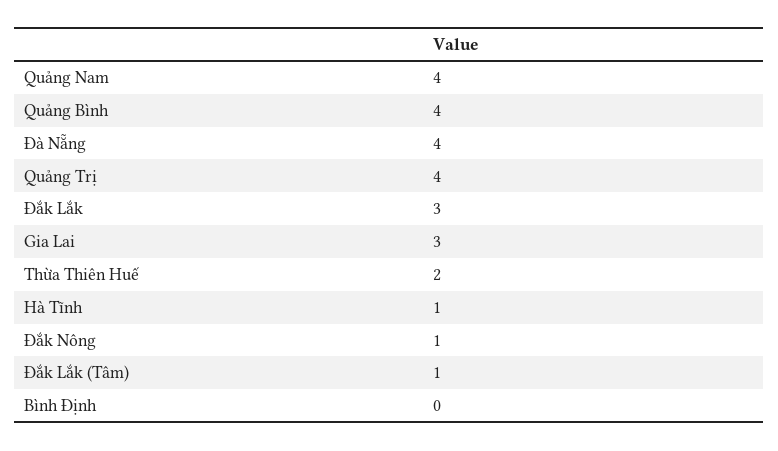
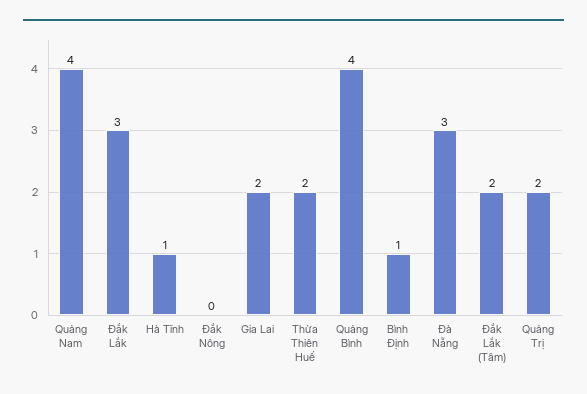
Đà Nẵng: 4 -> 3
Quảng Trị: 4 -> 2
Gia Lai: 3 -> 2
Đắk Nông: 1 -> 0
Đắk Lắk (Tâm): 1 -> 2
Bình Định: 0 -> 1

